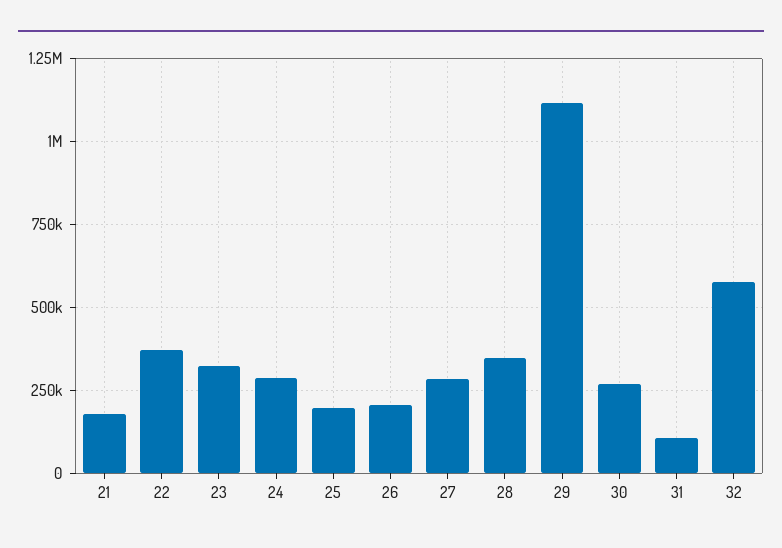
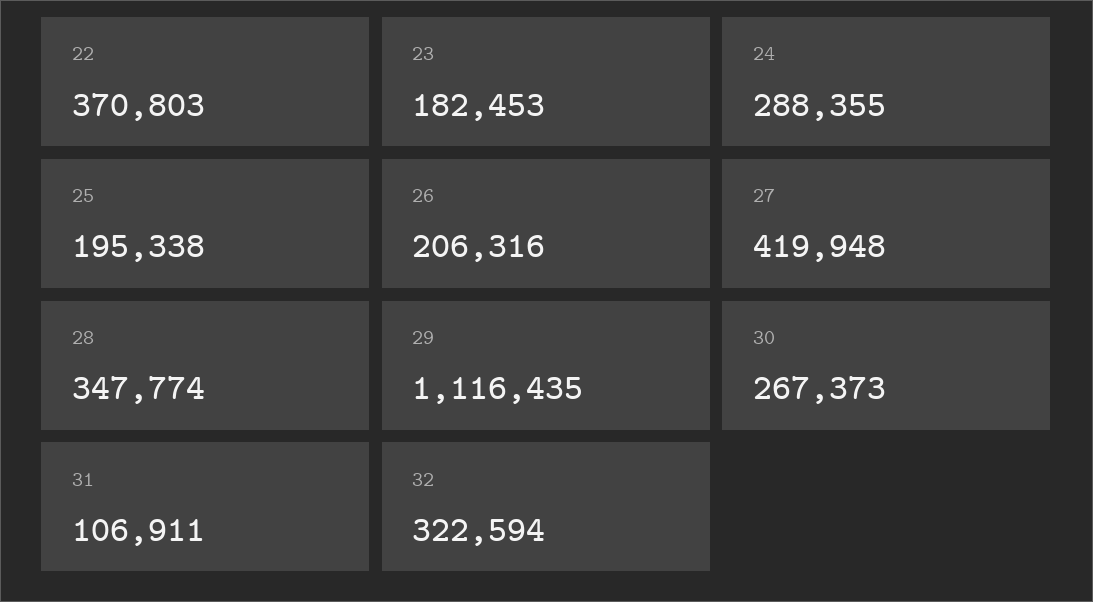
21: 175000 -> none
23: 325000 -> 182453
27: 275000 -> 419948
32: 575000 -> 322594

